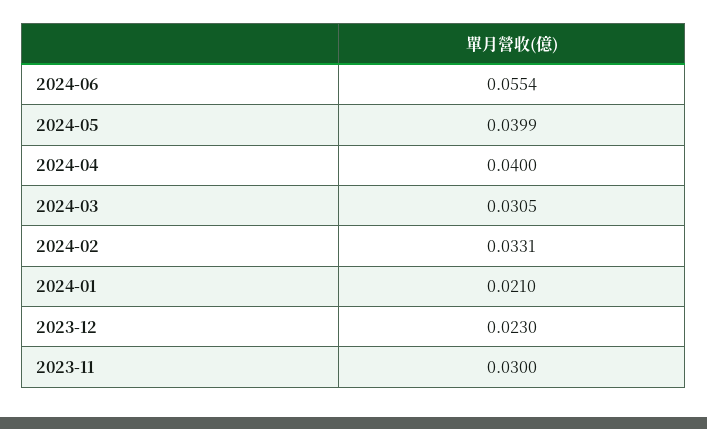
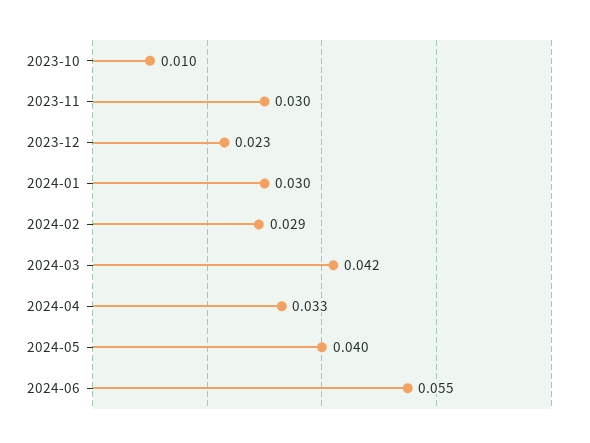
2024-04: 0.04 -> 0.033
2024-03: 0.0305 -> 0.042
2024-02: 0.0331 -> 0.029
2024-01: 0.021 -> 0.03
2023-10: none -> 0.01

